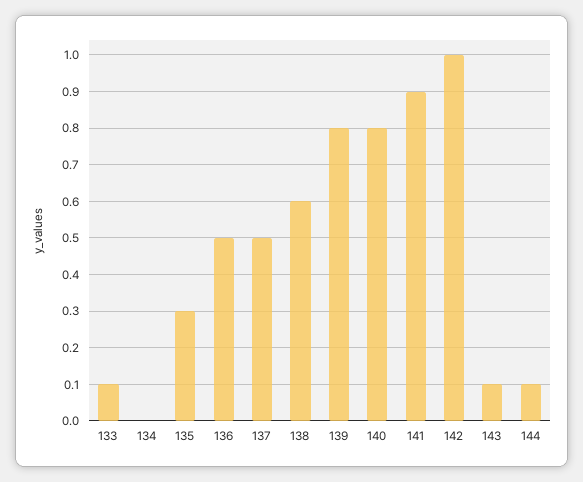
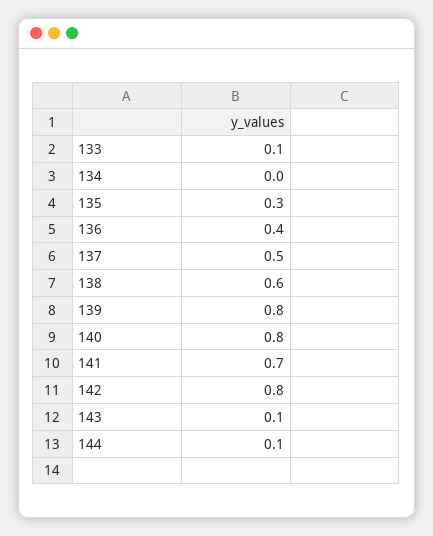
136: 0.5 -> 0.4
141: 0.9 -> 0.7
142: 1 -> 0.8

